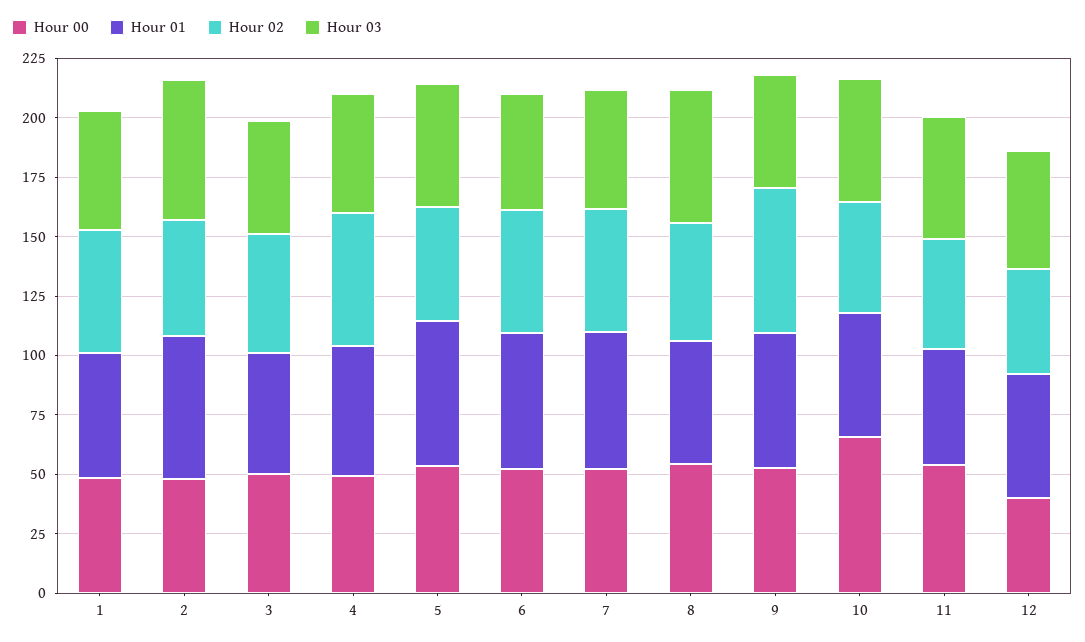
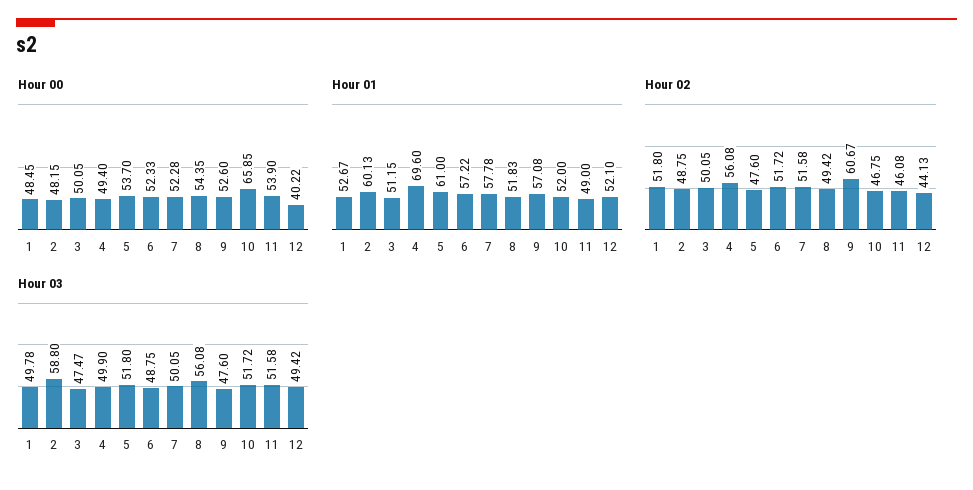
Hour 01, 4: 55 -> 69.6

